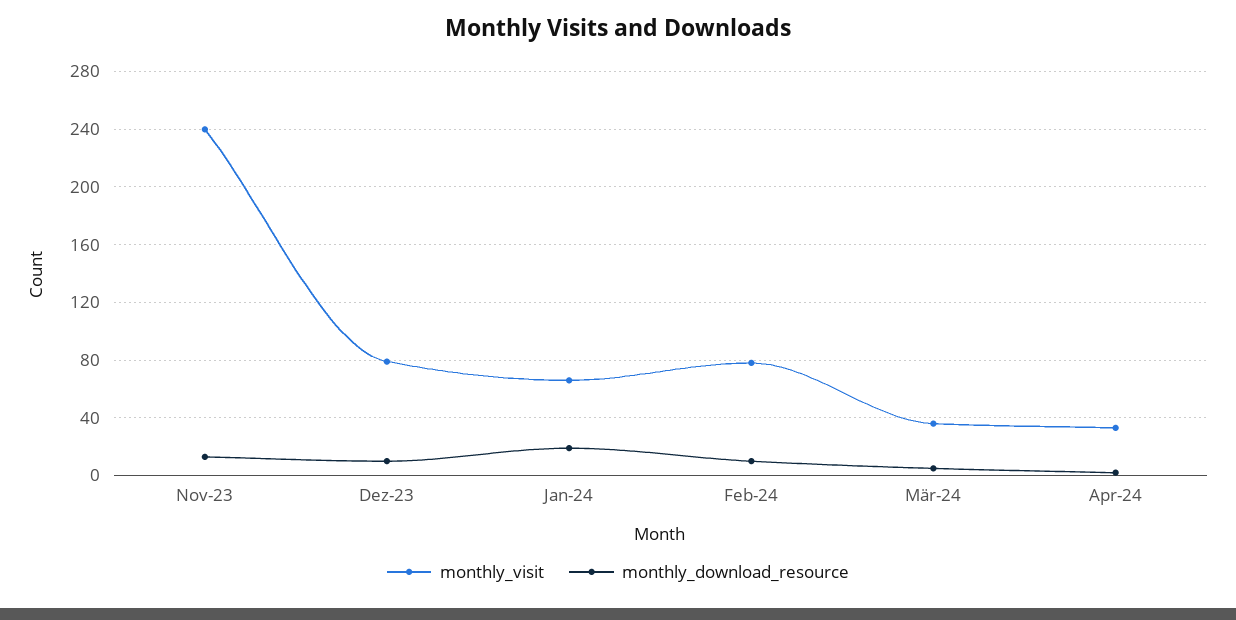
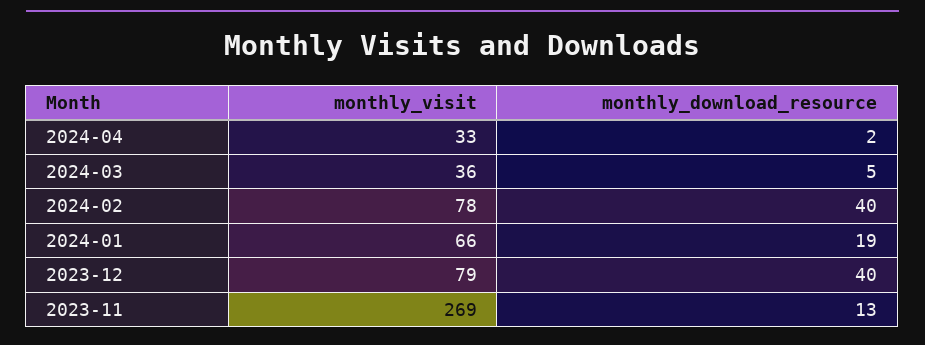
monthly_visit, Nov-23: 240 -> 269
monthly_download_resource, Dez-23: 10 -> 40
monthly_download_resource, Feb-24: 10 -> 40

